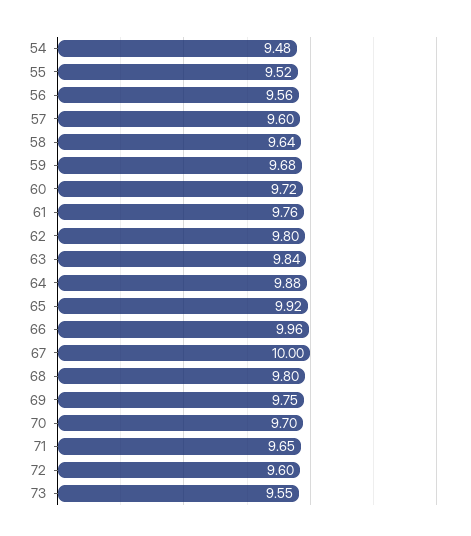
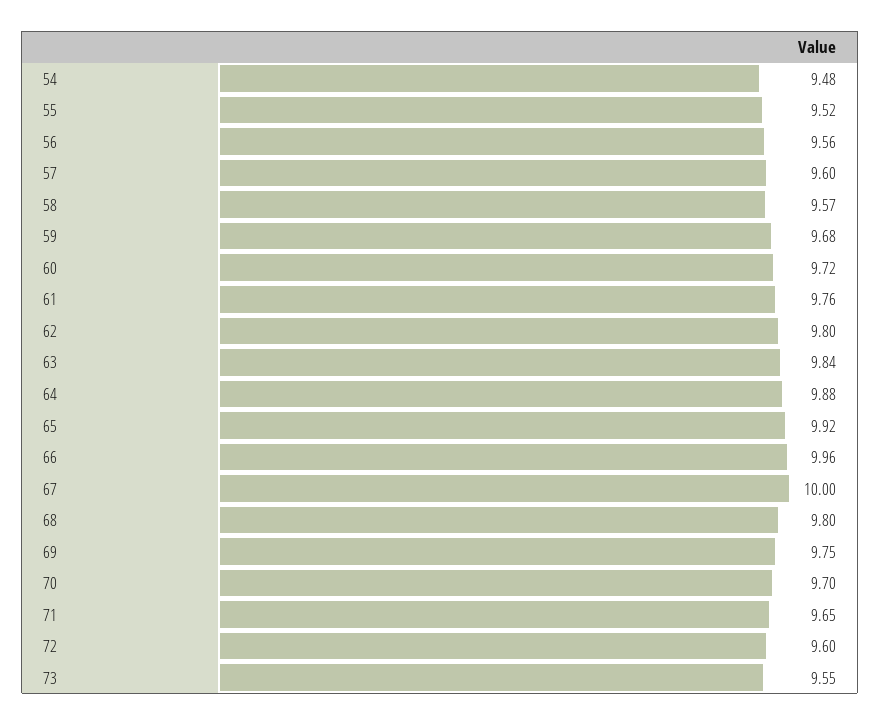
58: 9.64 -> 9.57

